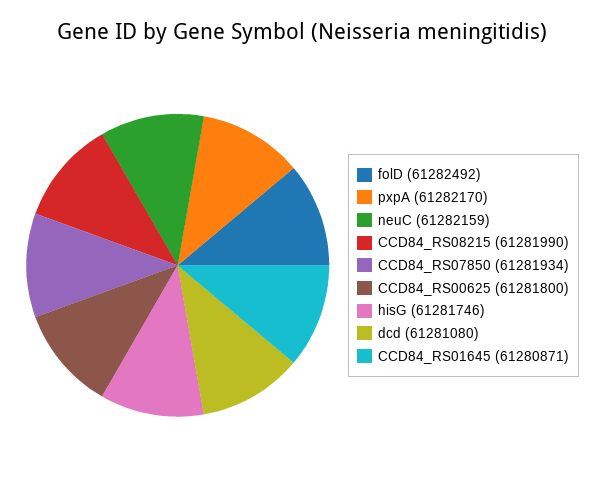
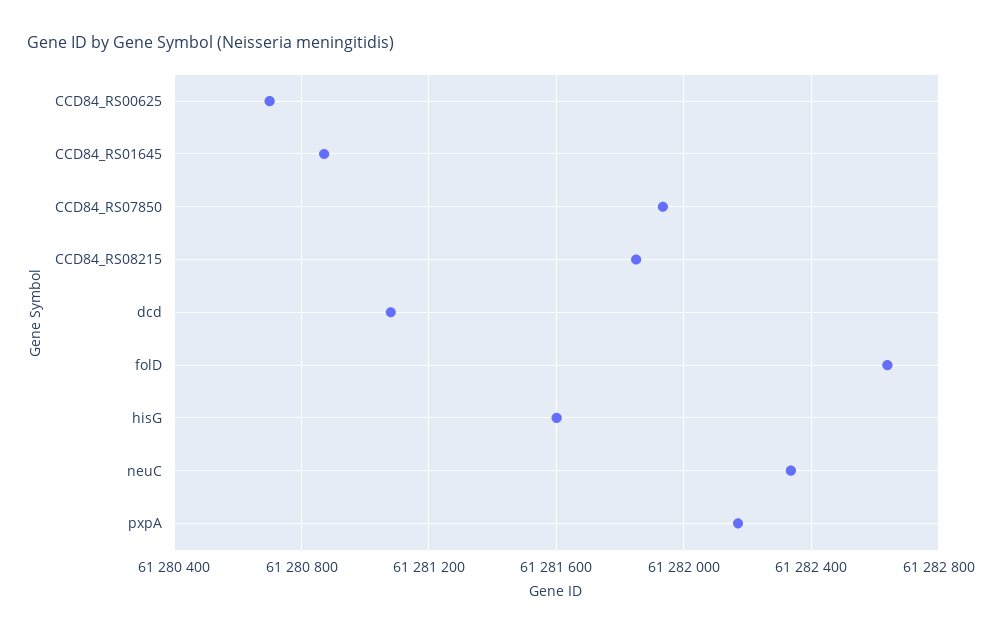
folD: 61282492 -> 61282650
neuC: 61282159 -> 61282350
CCD84_RS08215: 61281990 -> 61281850
CCD84_RS00625: 61281800 -> 61280700
hisG: 61281746 -> 61281600

